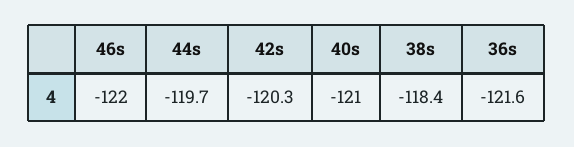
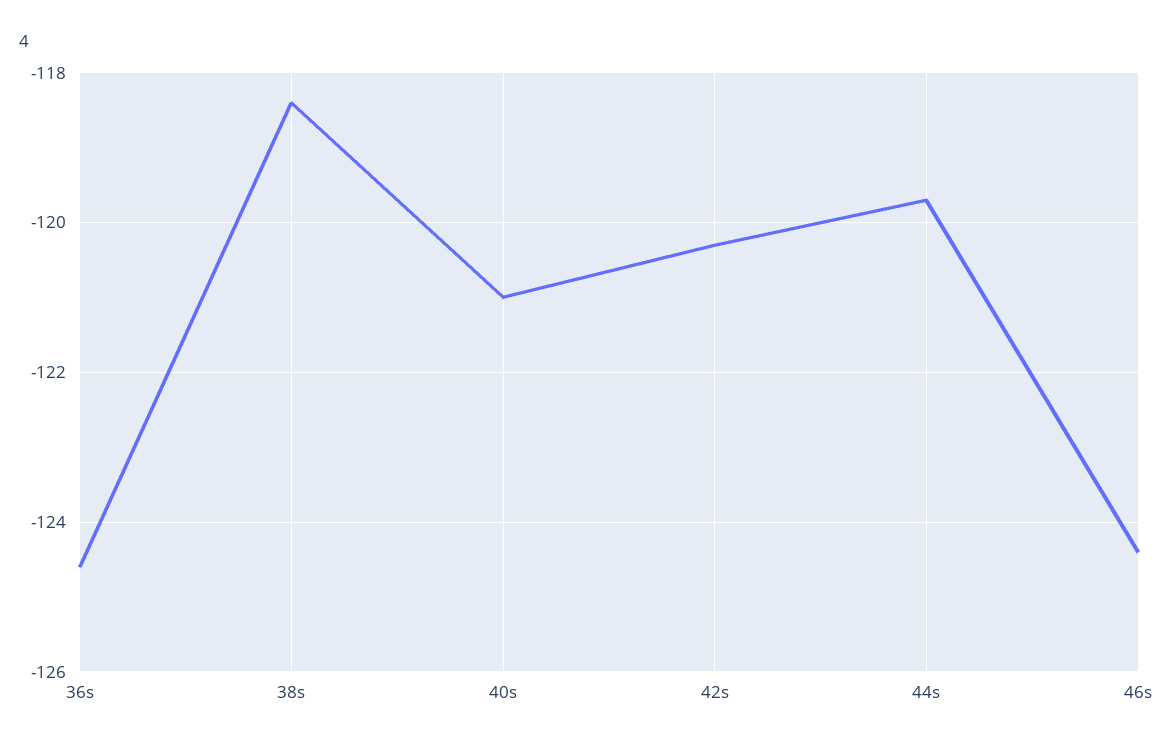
46s: -122 -> -124.5
36s: -121.6 -> -124.5

